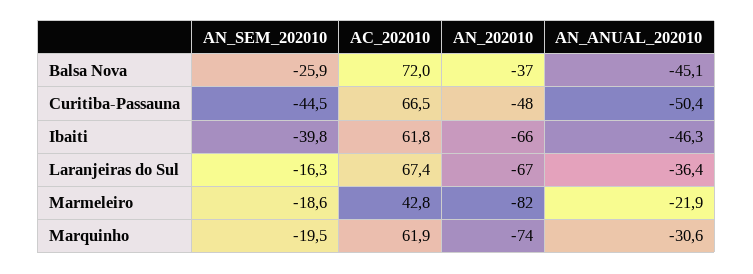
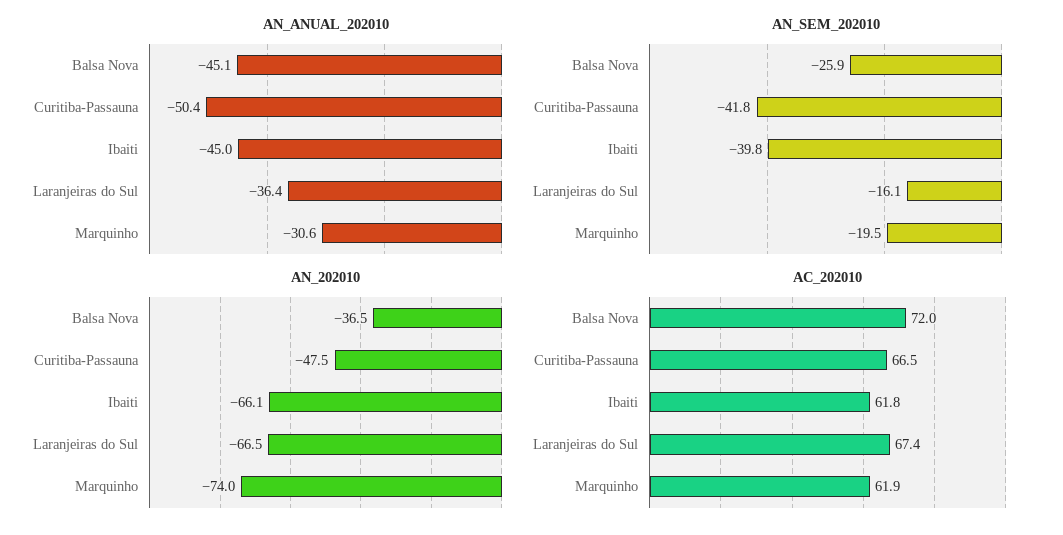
AN_SEM_202010, Curitiba-Passauna: -44.5 -> -41.8
AN_ANUAL_202010, Ibaiti: -46.3 -> -45
AN_SEM_202010, Laranjeiras do Sul: -16.3 -> -16.1
AN_SEM_202010, Marmeleiro: -18.6 -> none
AC_202010, Marmeleiro: 42.8 -> none
AN_202010, Marmeleiro: -82 -> none
AN_ANUAL_202010, Marmeleiro: -21.9 -> none

